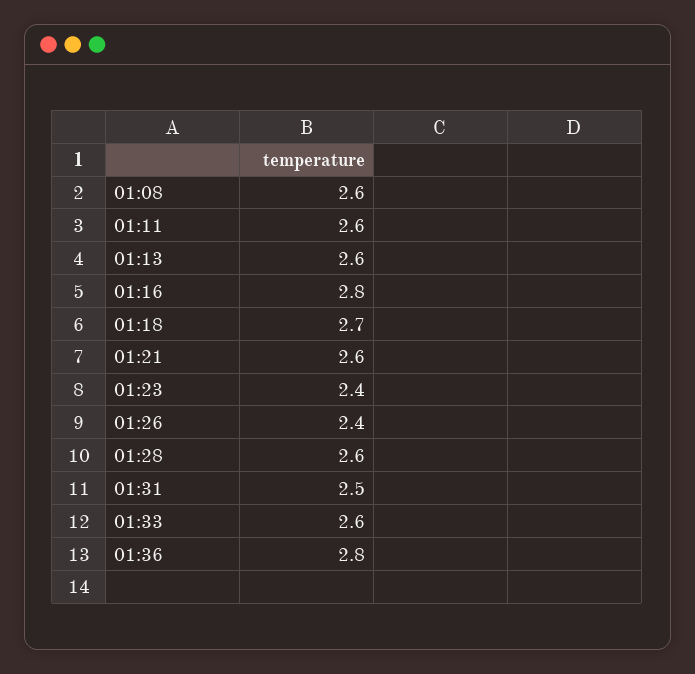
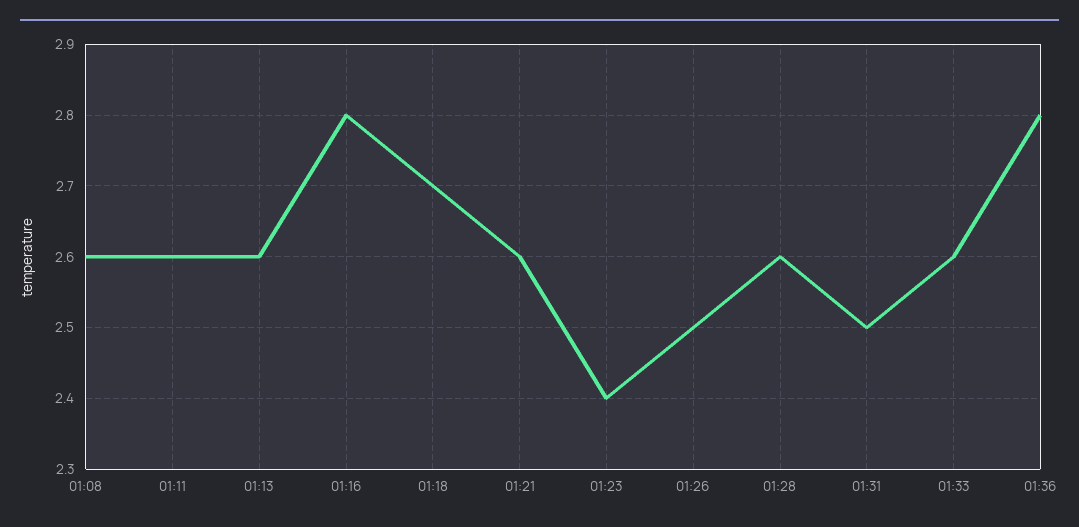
01:26: 2.4 -> 2.5

